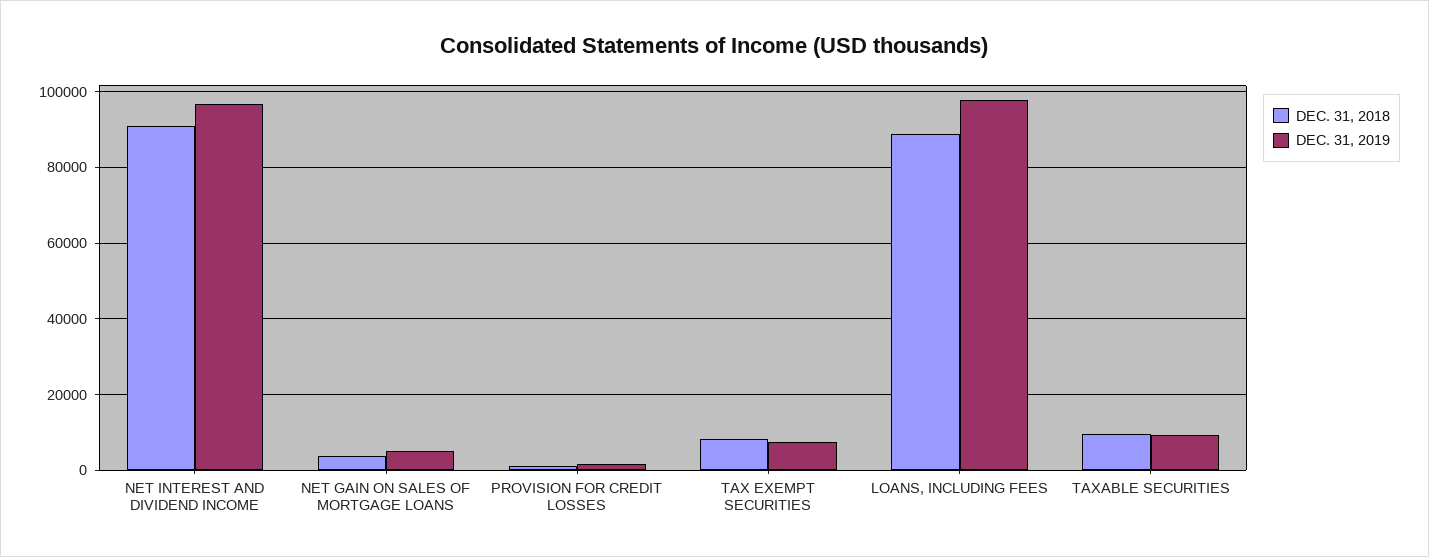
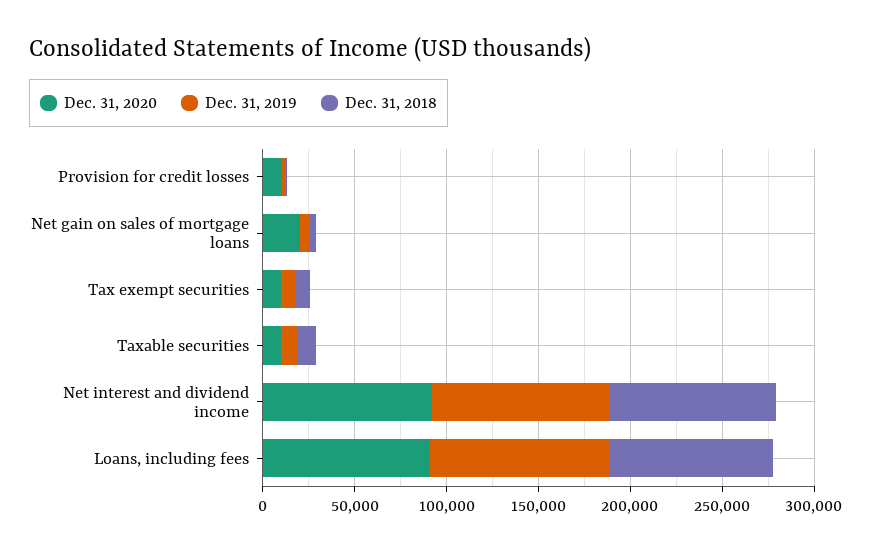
Dec. 31, 2020, PROVISION FOR CREDIT LOSSES: none -> 10000
Dec. 31, 2020, NET GAIN ON SALES OF MORTGAGE LOANS: none -> 20000
Dec. 31, 2020, TAX EXEMPT SECURITIES: none -> 10000
Dec. 31, 2020, TAXABLE SECURITIES: none -> 10000
Dec. 31, 2020, NET INTEREST AND DIVIDEND INCOME: none -> 90000
Dec. 31, 2020, LOANS, INCLUDING FEES: none -> 90000

